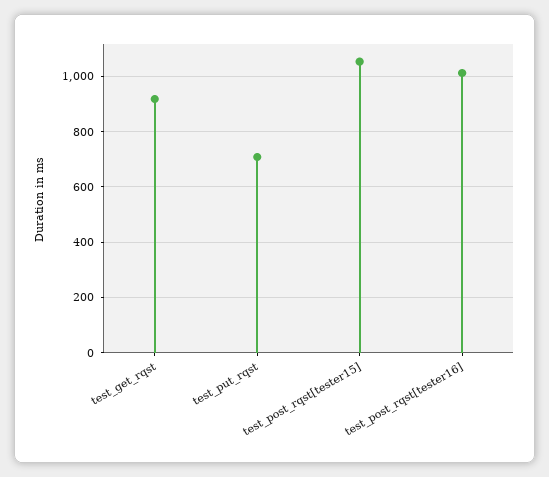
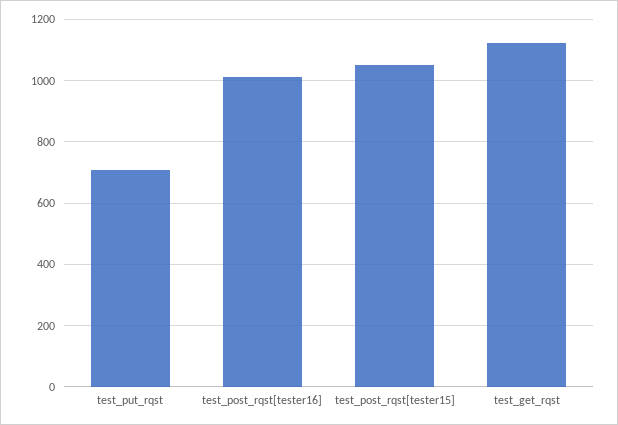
test_get_rqst: 925 -> 1120

